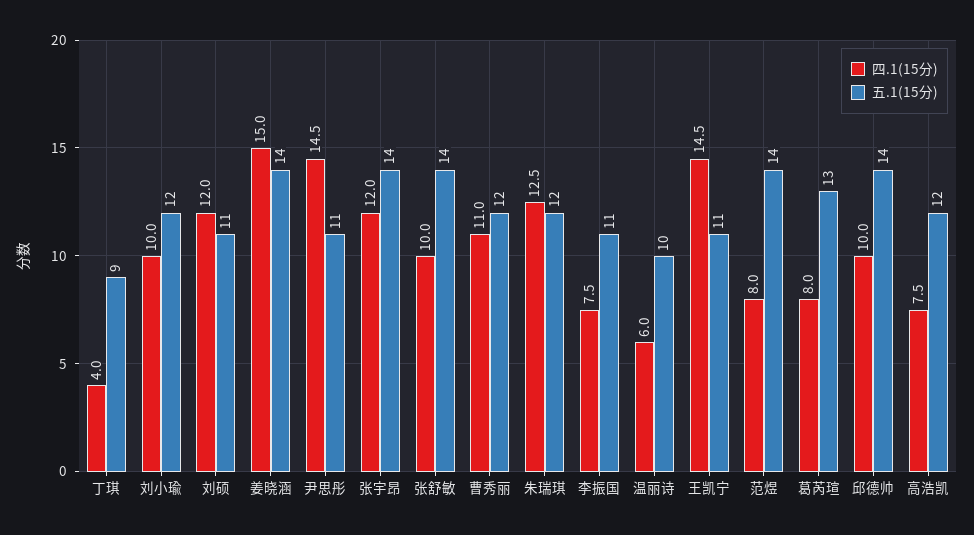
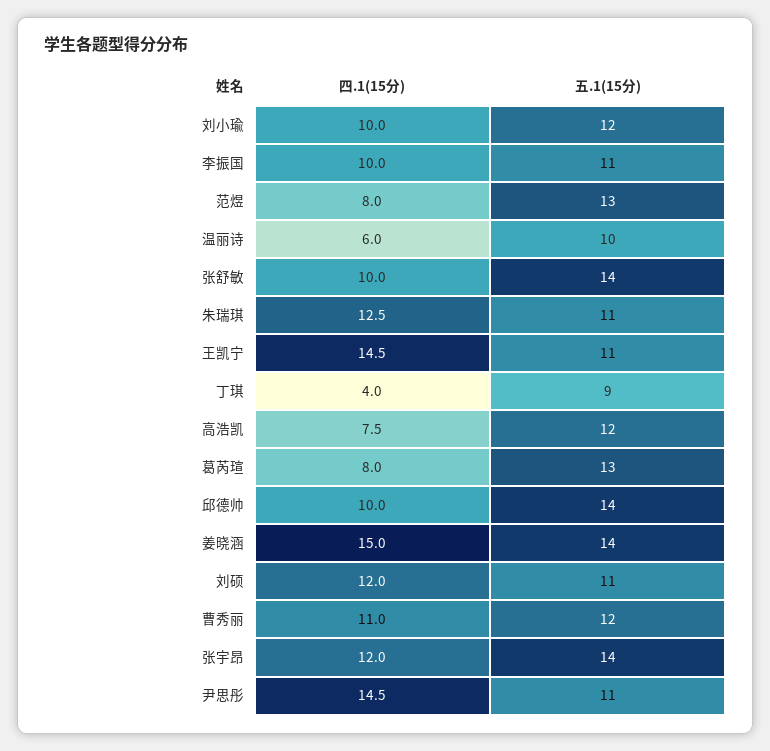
五.1(15分), 朱瑞琪: 12 -> 11
四.1(15分), 李振国: 7.5 -> 10
五.1(15分), 范煜: 14 -> 13

